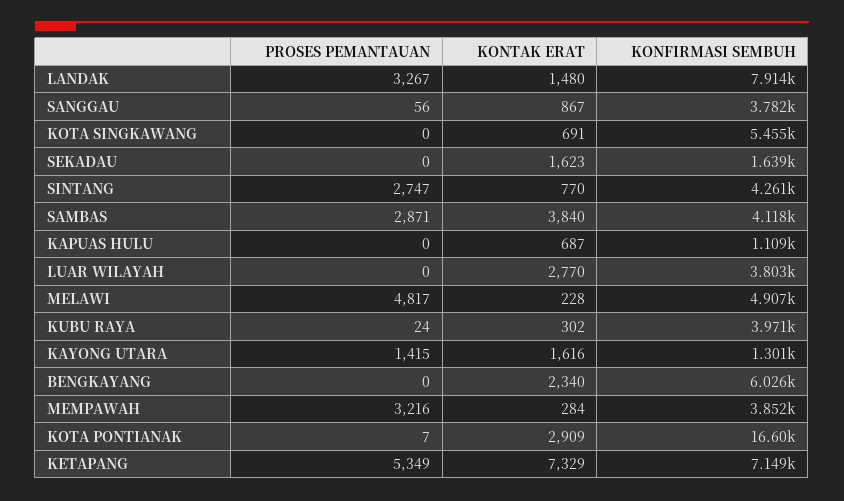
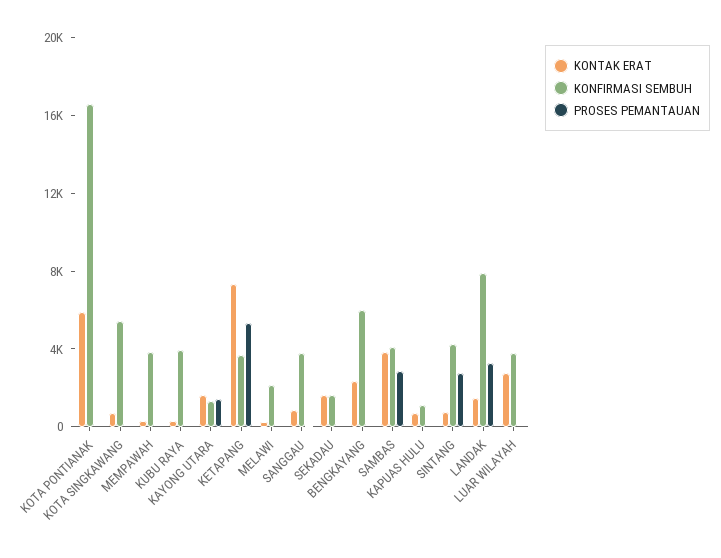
PROSES PEMANTAUAN, MELAWI: 4817 -> 0
KONFIRMASI SEMBUH, MELAWI: 4907 -> 2000
PROSES PEMANTAUAN, MEMPAWAH: 3216 -> 0
KONTAK ERAT, KOTA PONTIANAK: 2909 -> 6000
KONFIRMASI SEMBUH, KETAPANG: 7149 -> 4000

